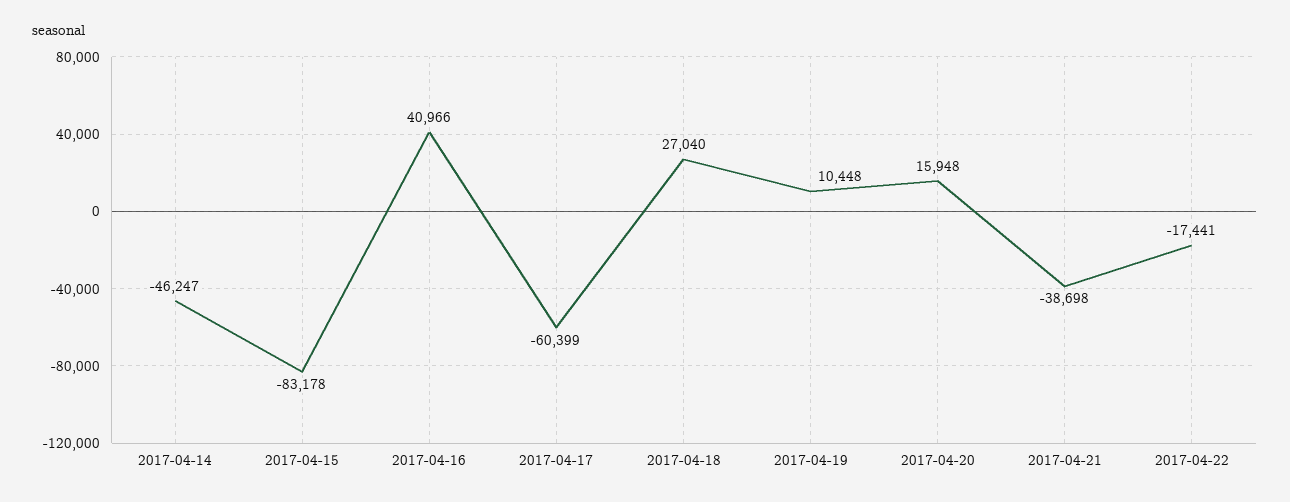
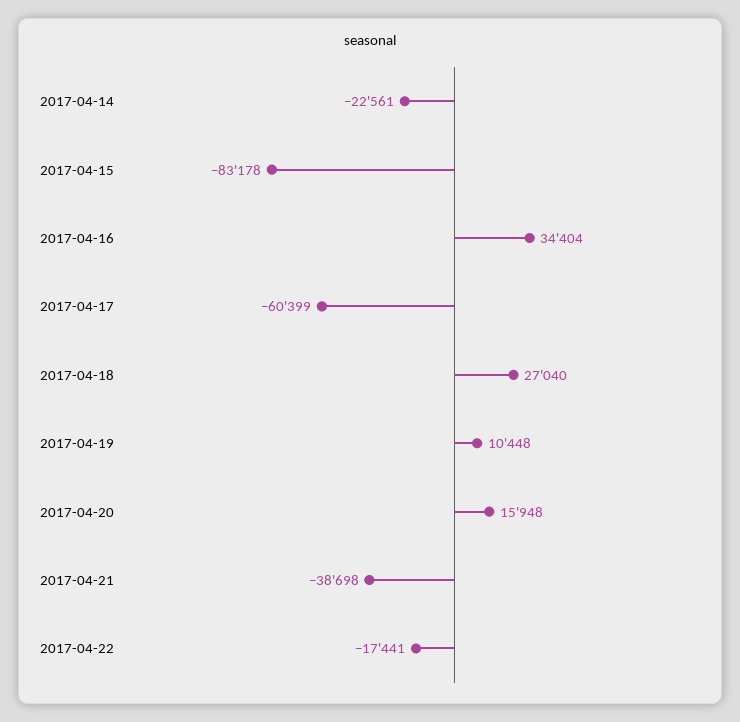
2017-04-14: -46247 -> -22561
2017-04-16: 40966 -> 34404

